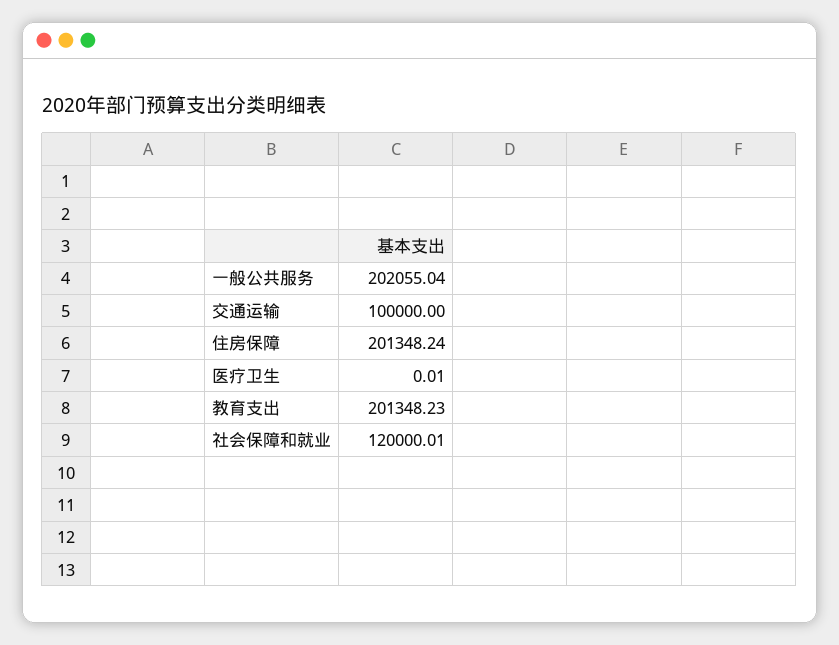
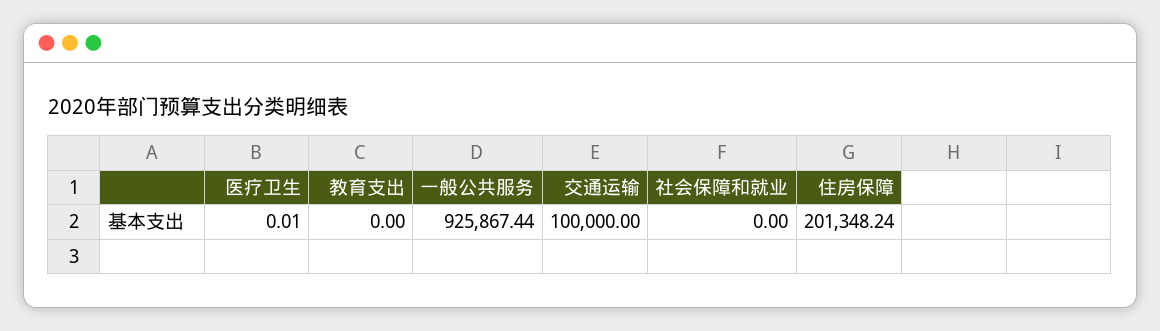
一般公共服务: 202055.04 -> 925867.44
教育支出: 201348.23 -> 0
社会保障和就业: 120000.01 -> 0

